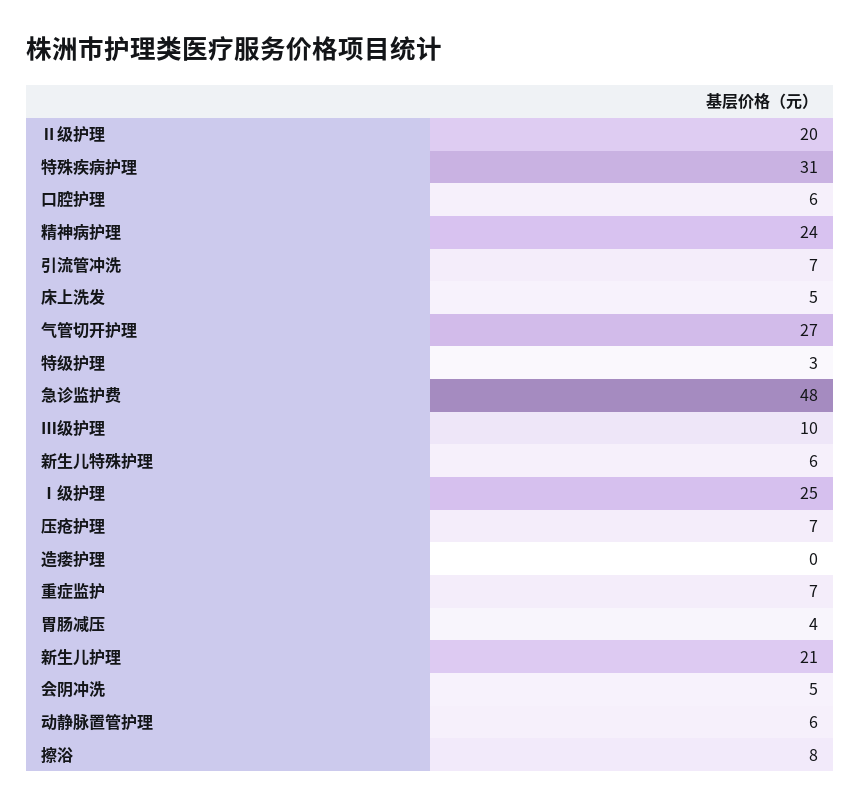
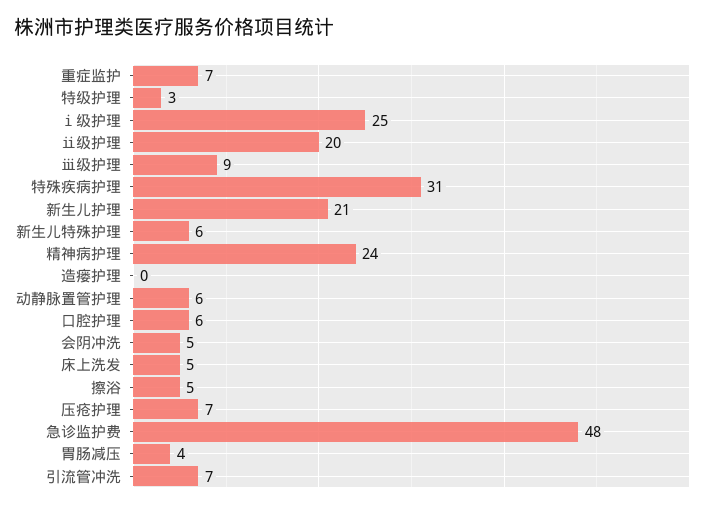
气管切开护理: 27 -> none
Ⅲ级护理: 10 -> 9
擦浴: 8 -> 5

